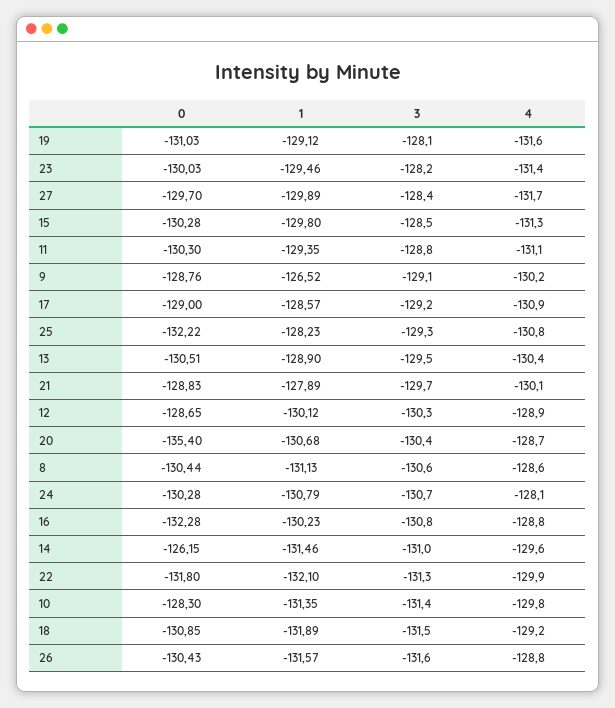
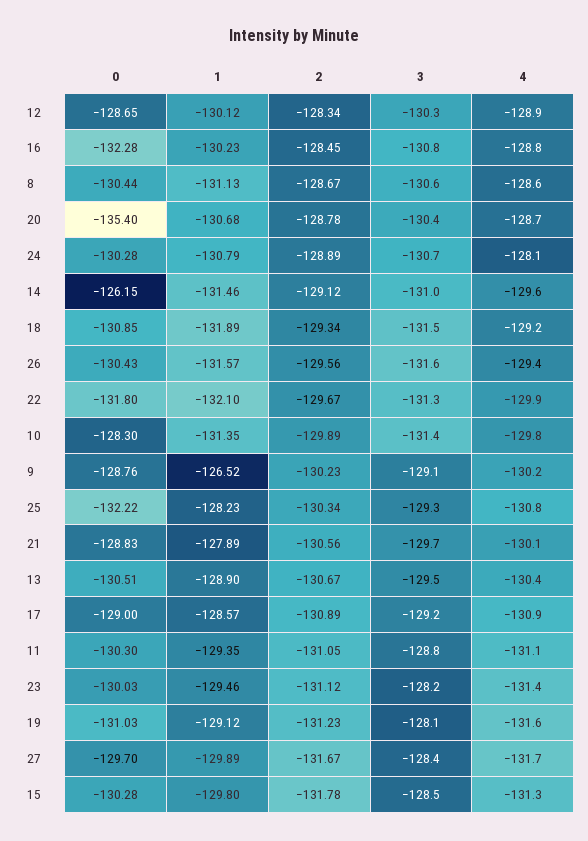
4, 26: -128.8 -> -129.4
2, 12: none -> -128.34
2, 16: none -> -128.45
2, 8: none -> -128.67
2, 20: none -> -128.78
2, 24: none -> -128.89
2, 14: none -> -129.12
2, 18: none -> -129.34
2, 26: none -> -129.56
2, 22: none -> -129.67
2, 10: none -> -129.89
2, 9: none -> -130.23
2, 25: none -> -130.34
2, 21: none -> -130.56
2, 13: none -> -130.67
2, 17: none -> -130.89
2, 11: none -> -131.05
2, 23: none -> -131.12
2, 19: none -> -131.23
2, 27: none -> -131.67
2, 15: none -> -131.78

